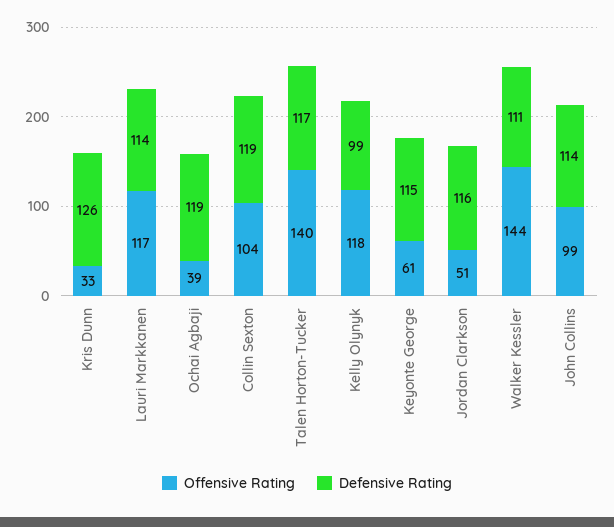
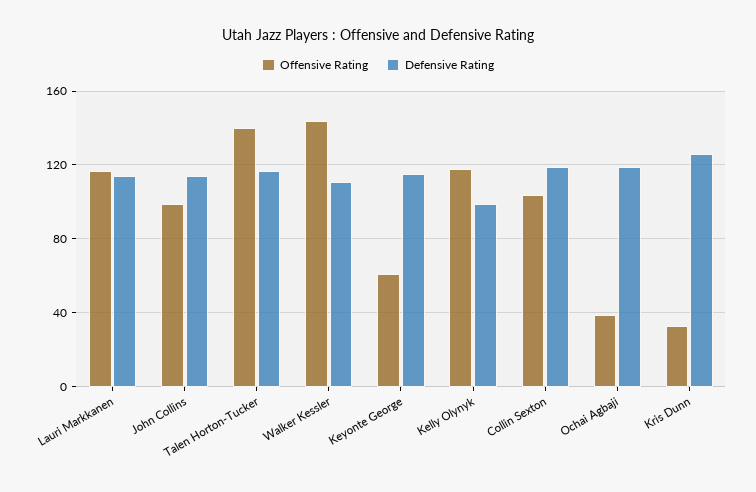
Offensive Rating, Jordan Clarkson: 51 -> none
Defensive Rating, Jordan Clarkson: 116 -> none

